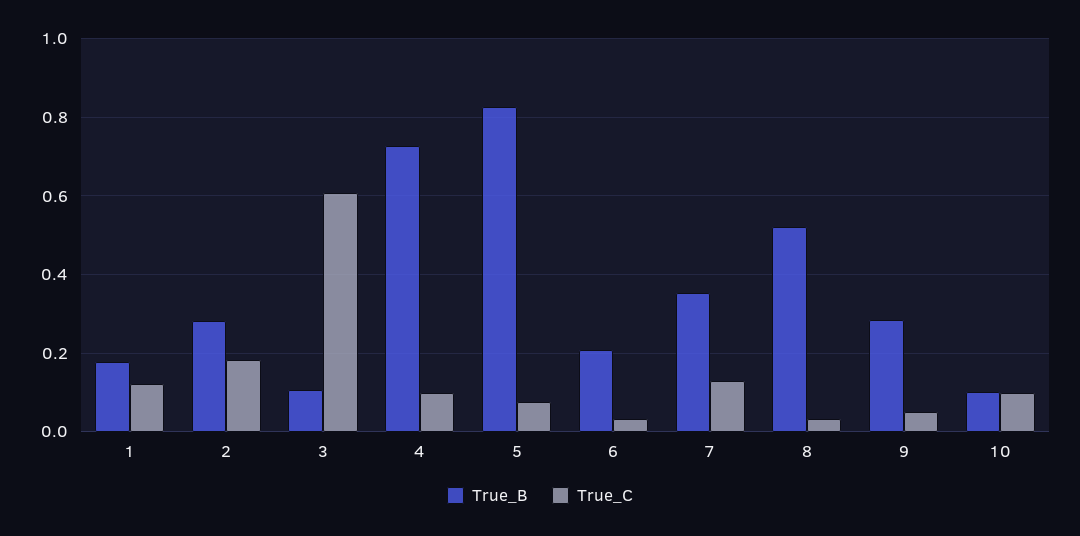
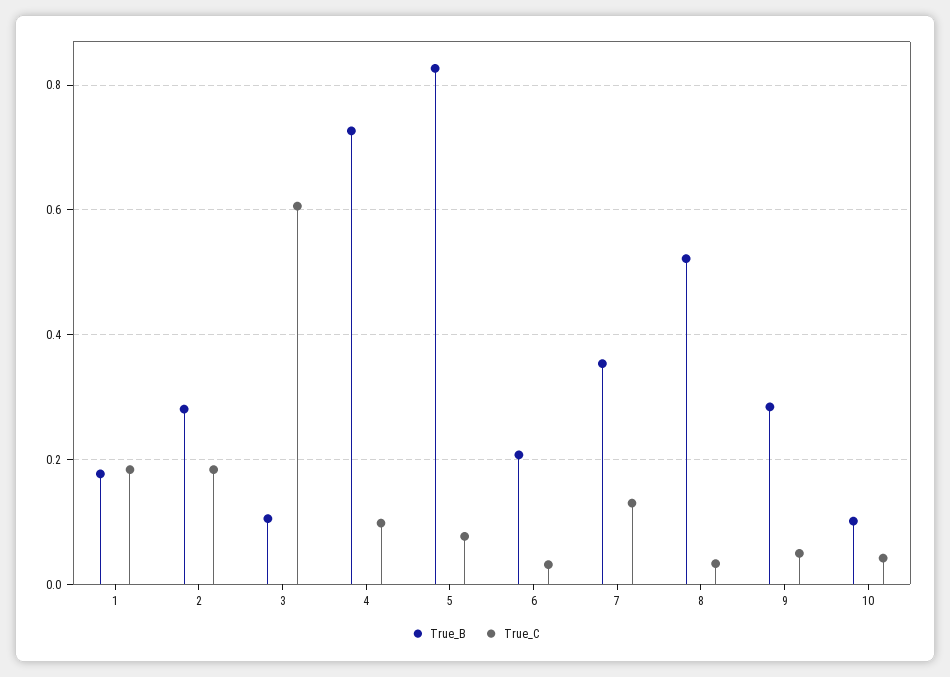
True_C, 1: 0.12 -> 0.18
True_C, 10: 0.1 -> 0.04

